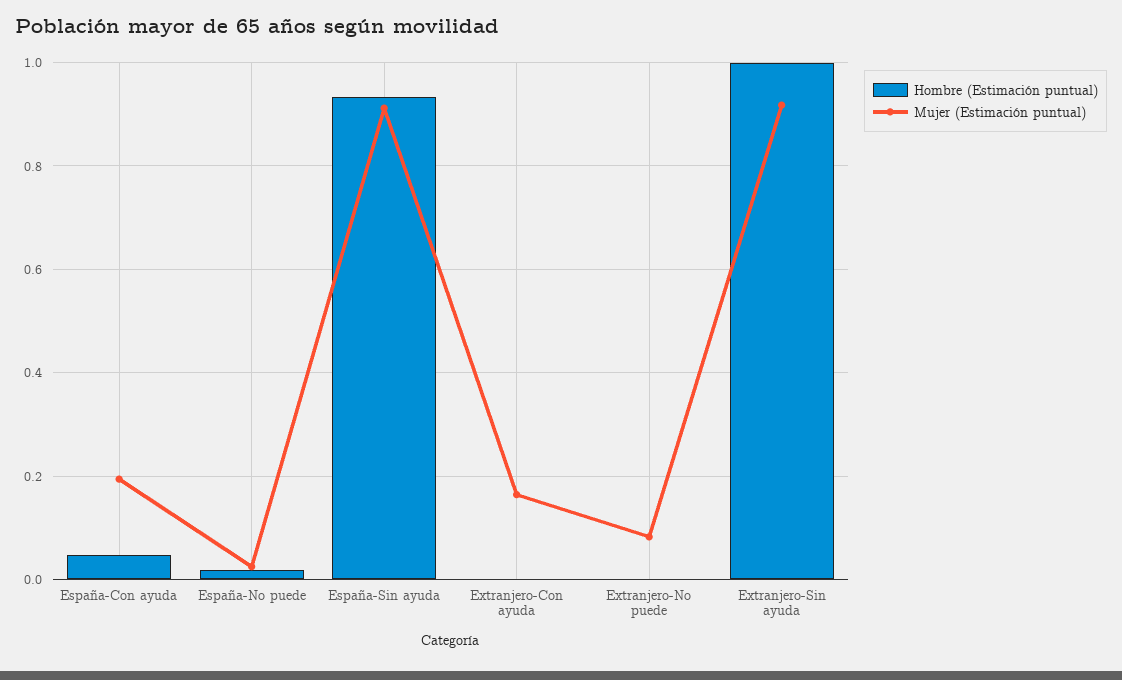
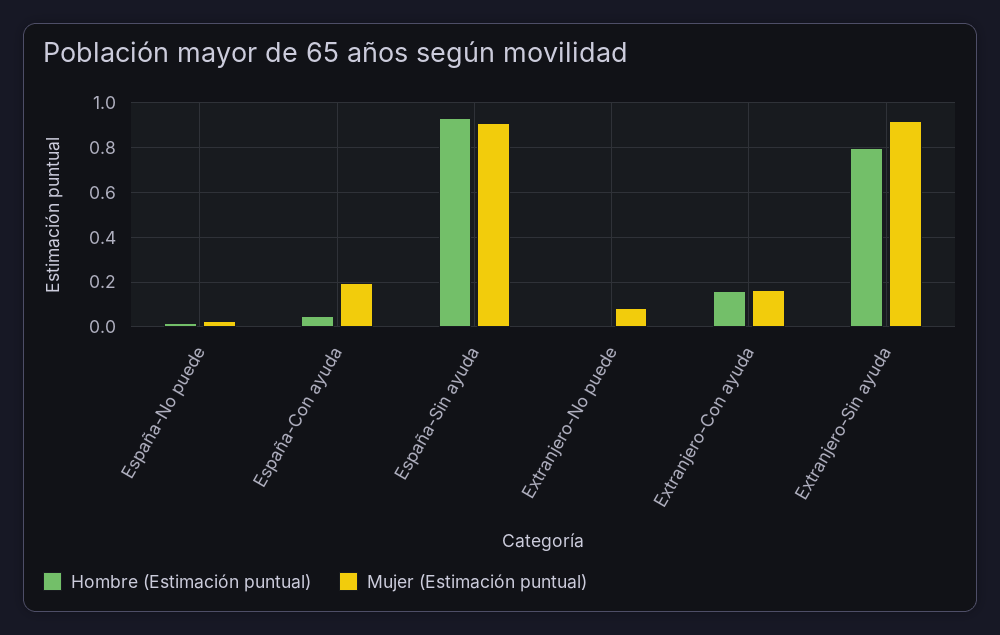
Hombre (Estimación puntual), Extranjero-Con ayuda: 0 -> 0.15
Hombre (Estimación puntual), Extranjero-Sin ayuda: 1 -> 0.8

